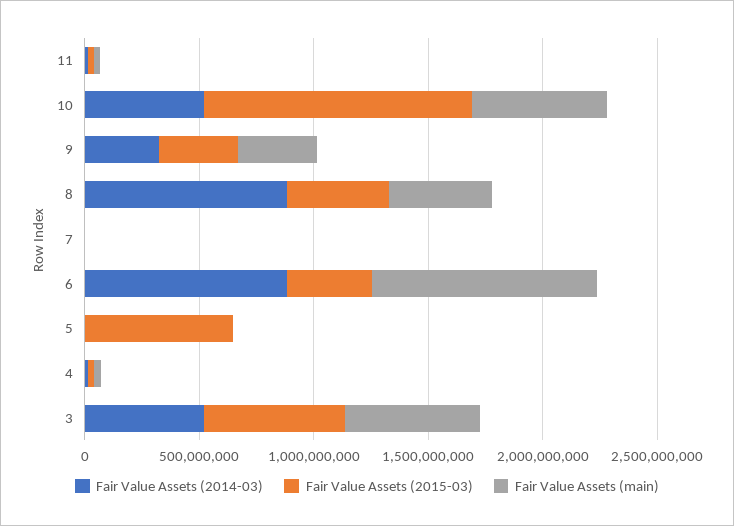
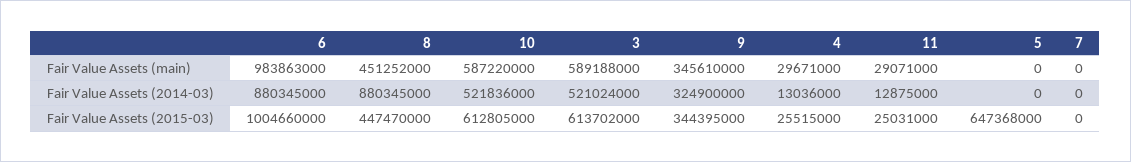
Fair Value Assets (2015-03), 10: 1200000000 -> 612805000
Fair Value Assets (2015-03), 6: 400000000 -> 1004660000

